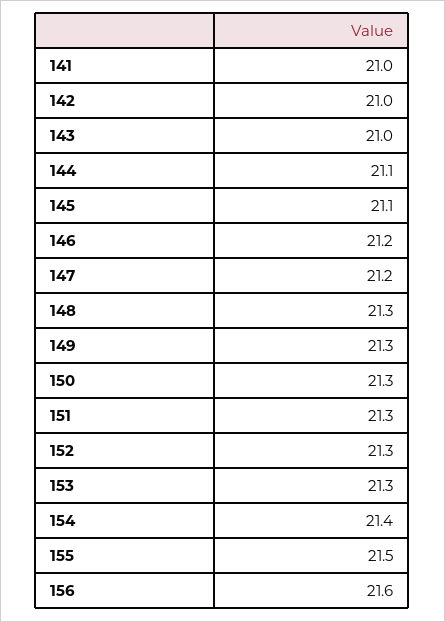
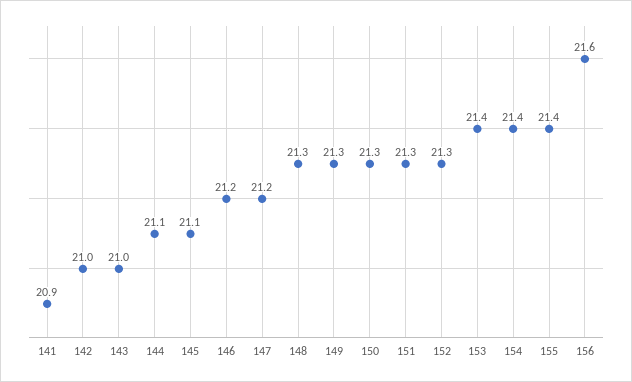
141: 21 -> 20.9
153: 21.3 -> 21.4
155: 21.5 -> 21.4

